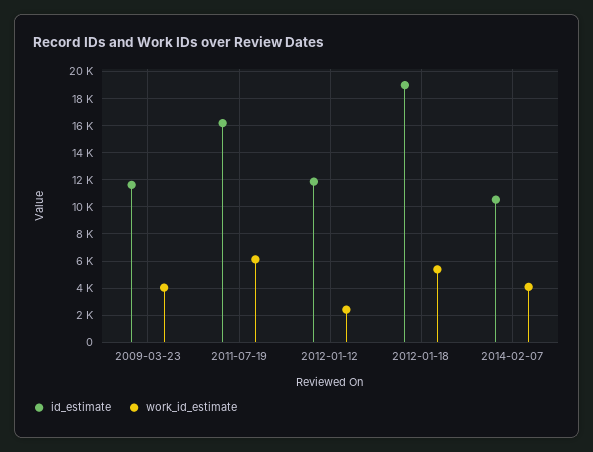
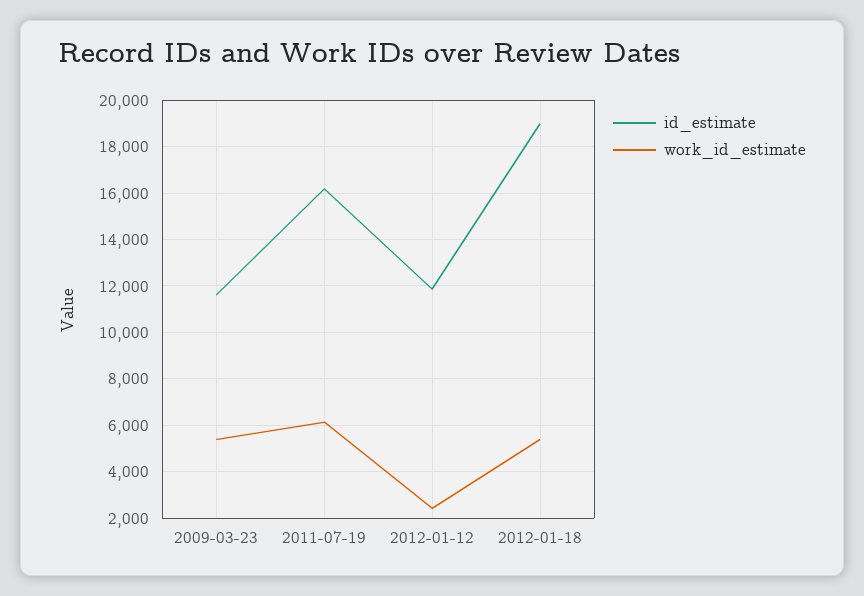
work_id_estimate, 2009-03-23: 4000 -> 5500
id_estimate, 2014-02-07: 10500 -> none
work_id_estimate, 2014-02-07: 4000 -> none

